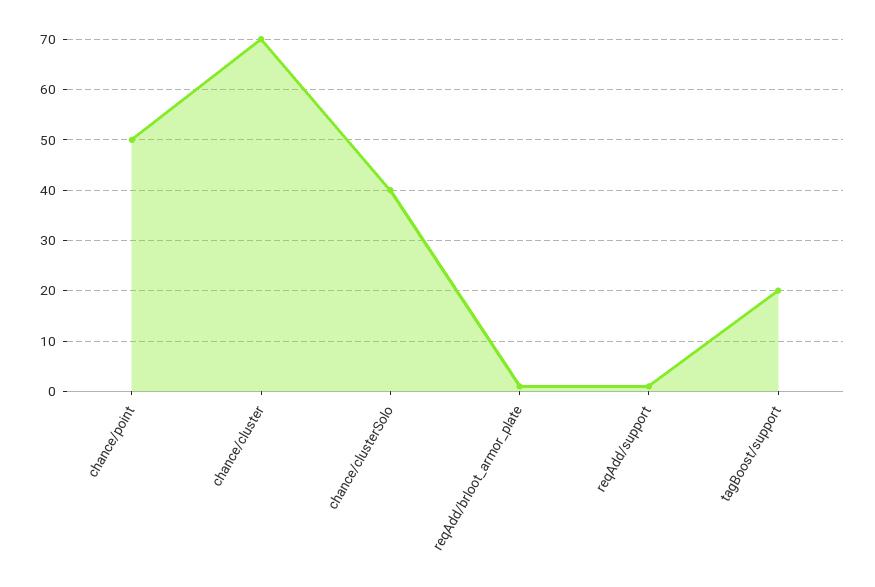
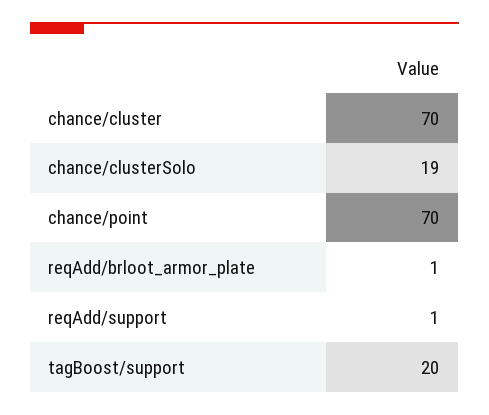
chance/point: 50 -> 70
chance/clusterSolo: 40 -> 19

